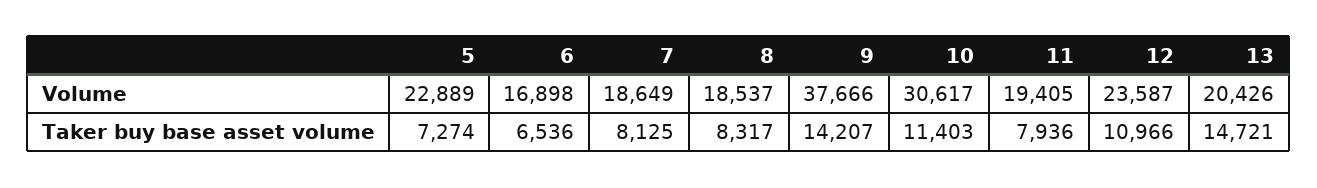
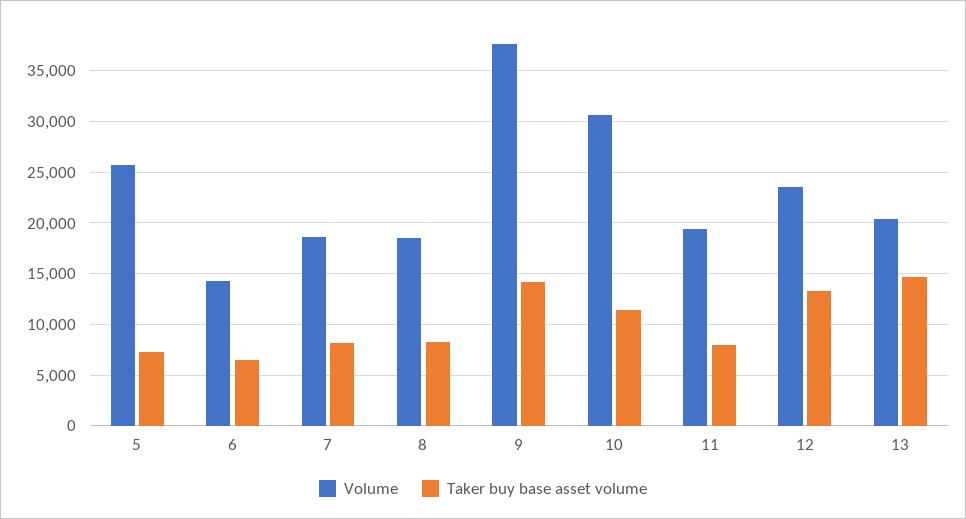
Volume, 5: 22889 -> 26000
Volume, 6: 16898 -> 14000
Taker buy base asset volume, 12: 10966 -> 13000

